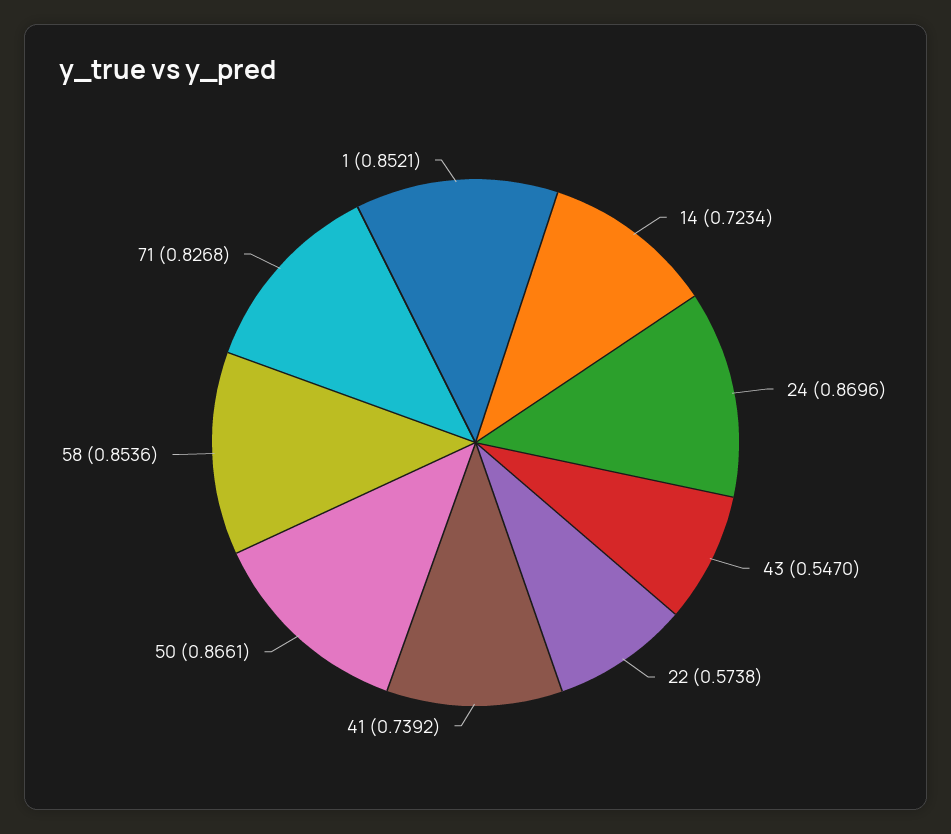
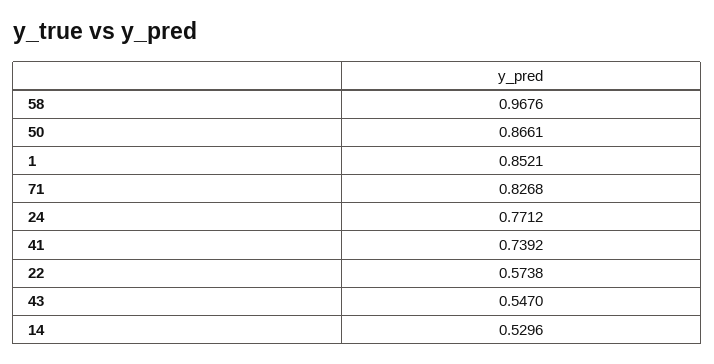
14: 0.7234 -> 0.5296
24: 0.8696 -> 0.7712
58: 0.8536 -> 0.9676

